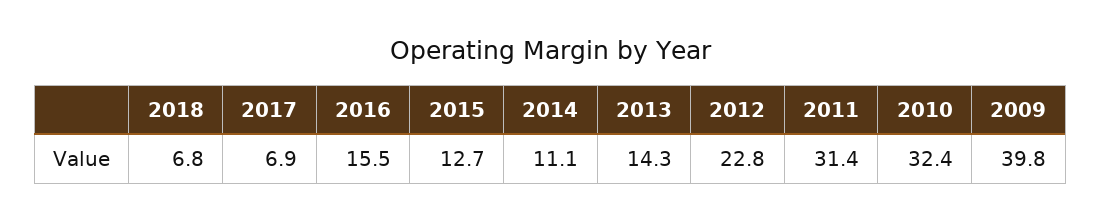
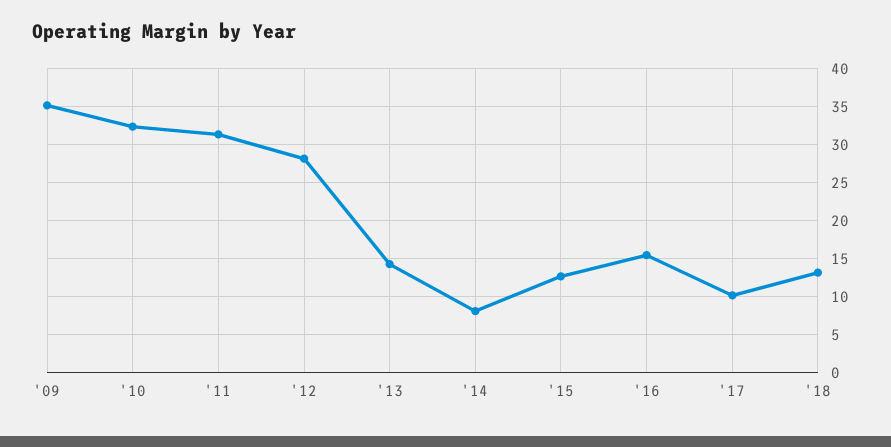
2018: 6.8 -> 13
2017: 6.9 -> 10
2014: 11.1 -> 8
2012: 22.8 -> 28
2009: 39.8 -> 35

